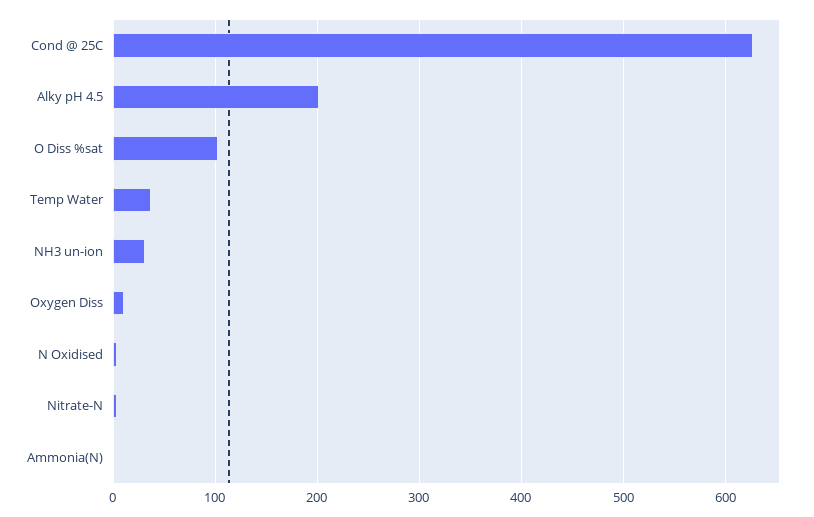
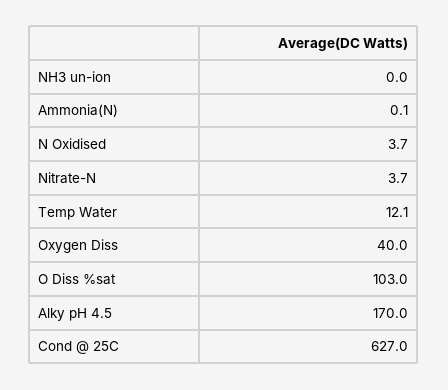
Alky pH 4.5: 200 -> 170
Temp Water: 40 -> 12.1
NH3 un-ion: 30 -> 0
Oxygen Diss: 10 -> 40

